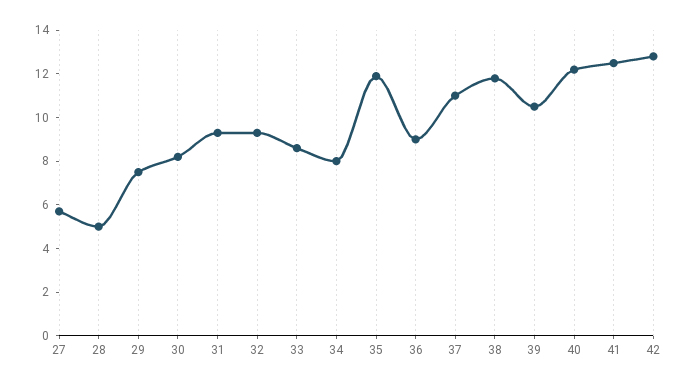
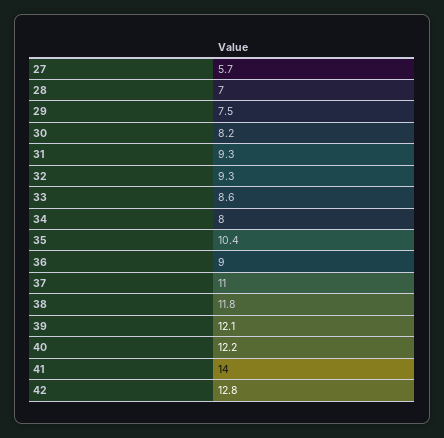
28: 5 -> 7
35: 12 -> 10.4
39: 10.5 -> 12.1
41: 12.5 -> 14

